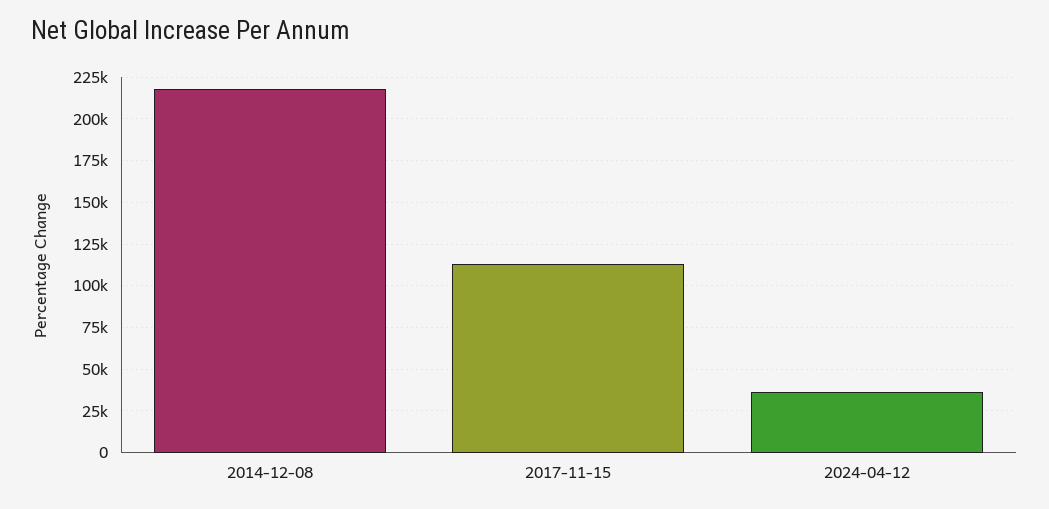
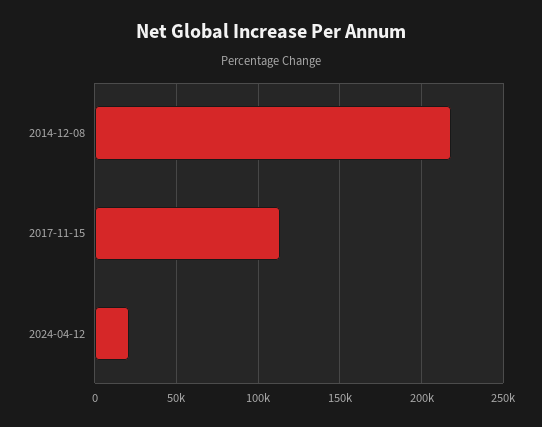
2024-04-12: 35000 -> 20000

